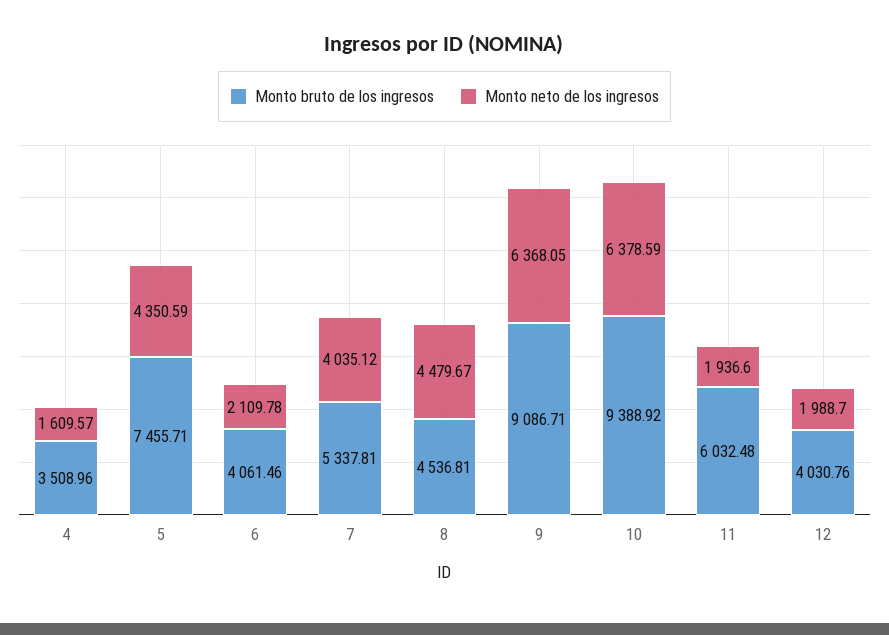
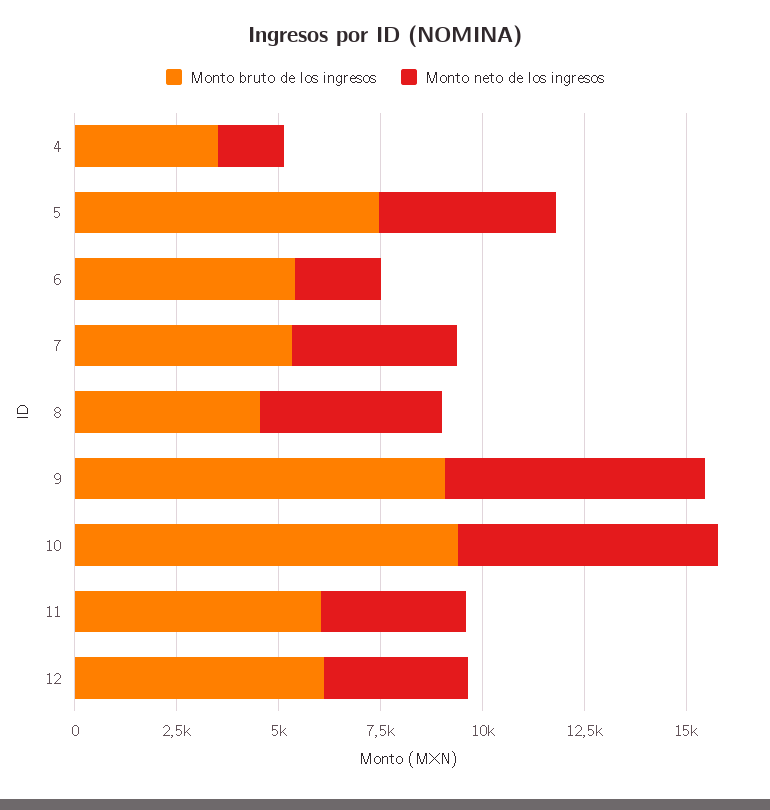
Monto bruto de los ingresos, 6: 4061.46 -> 5500
Monto neto de los ingresos, 11: 1936.6 -> 3500
Monto bruto de los ingresos, 12: 4030.76 -> 6000
Monto neto de los ingresos, 12: 1988.7 -> 3500

